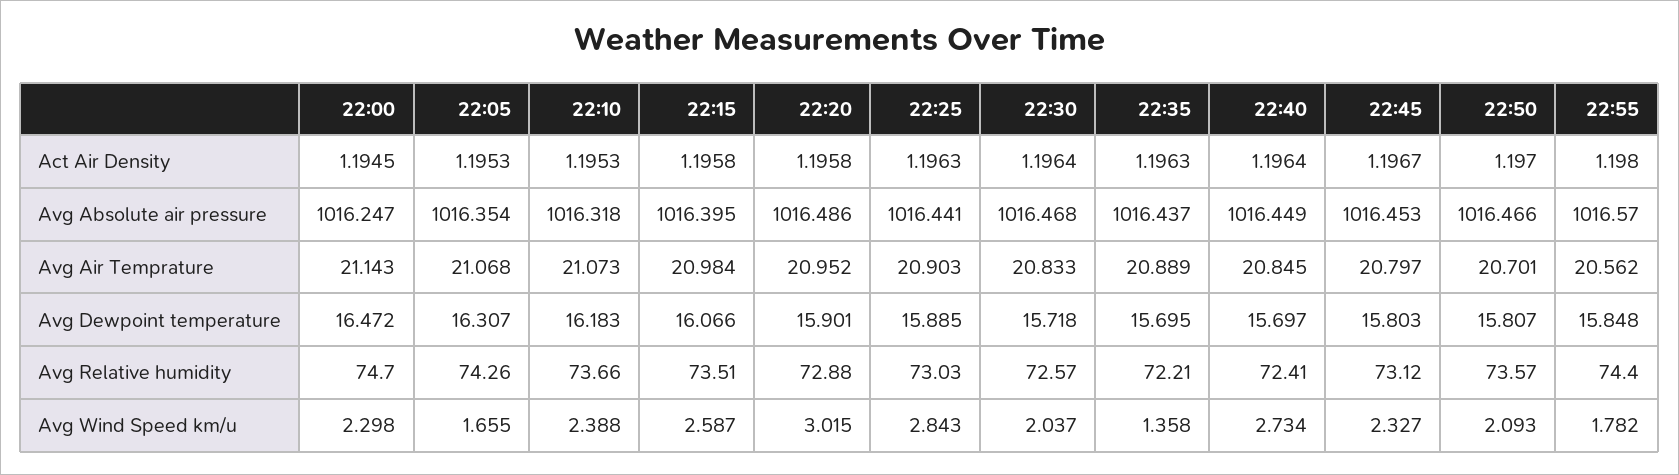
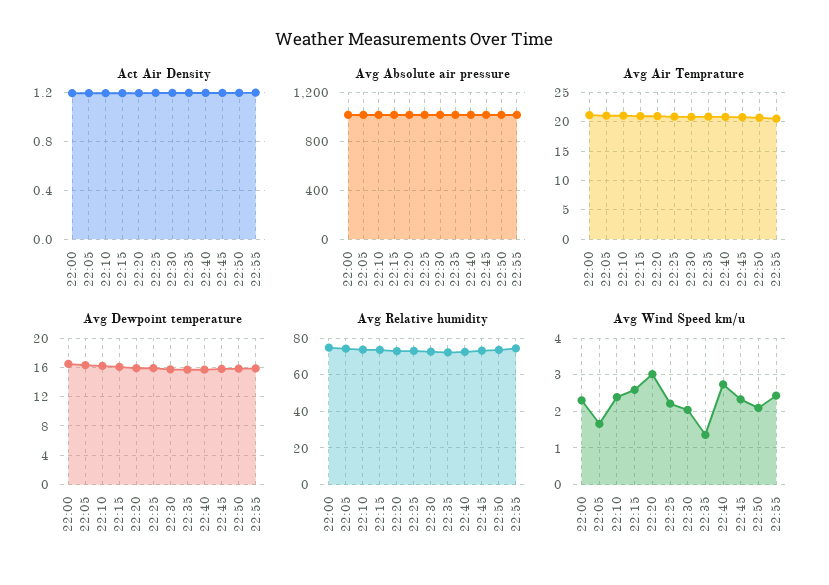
Avg Wind Speed km/u, 22:25: 2.843 -> 2.2
Avg Wind Speed km/u, 22:55: 1.782 -> 2.4

